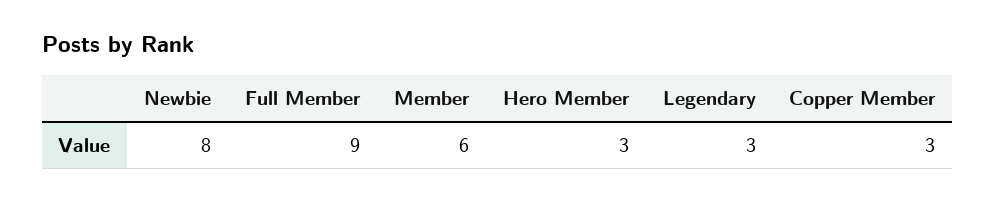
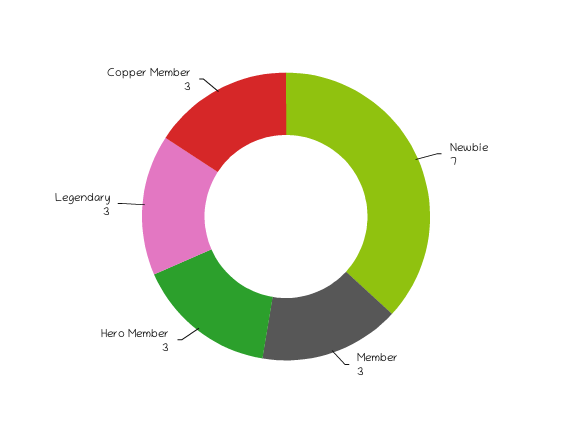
Newbie: 8 -> 7
Full Member: 9 -> none
Member: 6 -> 3

